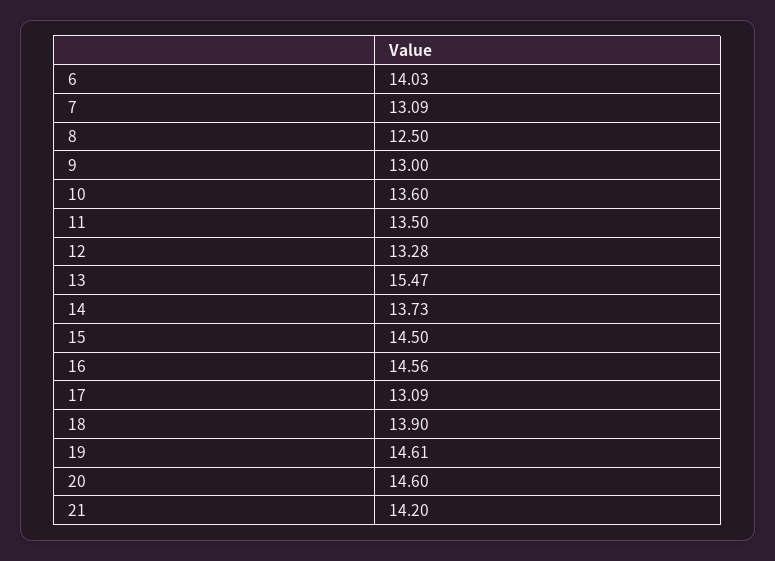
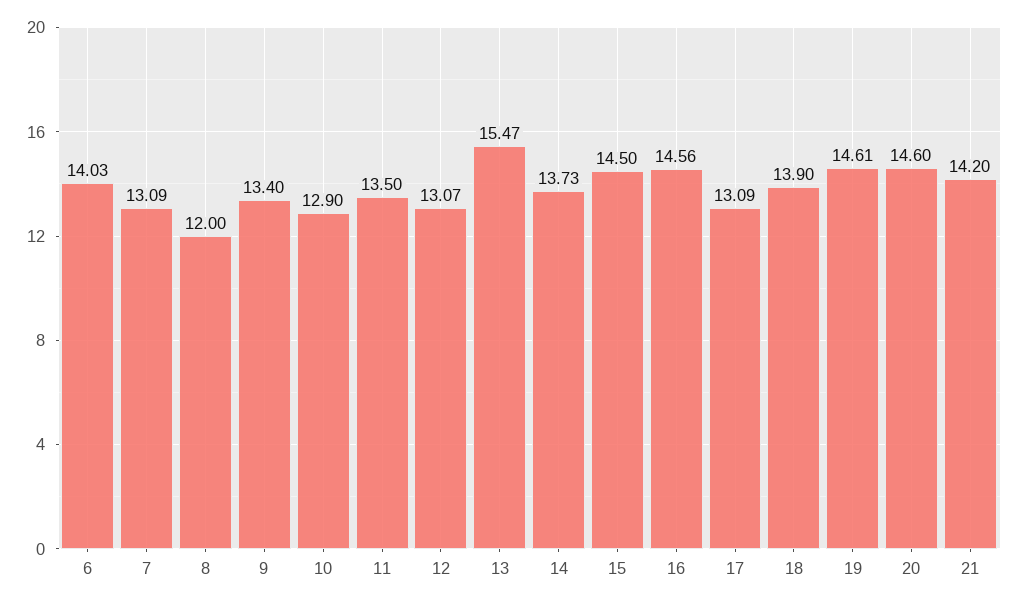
8: 12.5 -> 12
9: 13 -> 13.4
10: 13.6 -> 12.9
12: 13.28 -> 13.07

